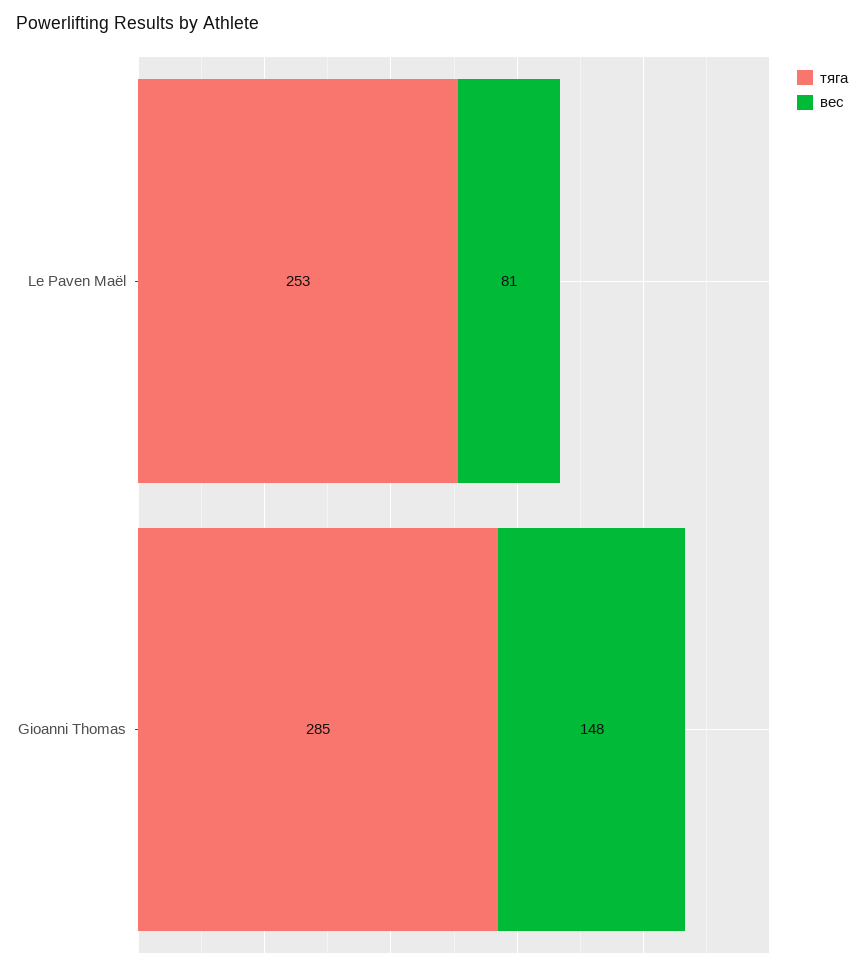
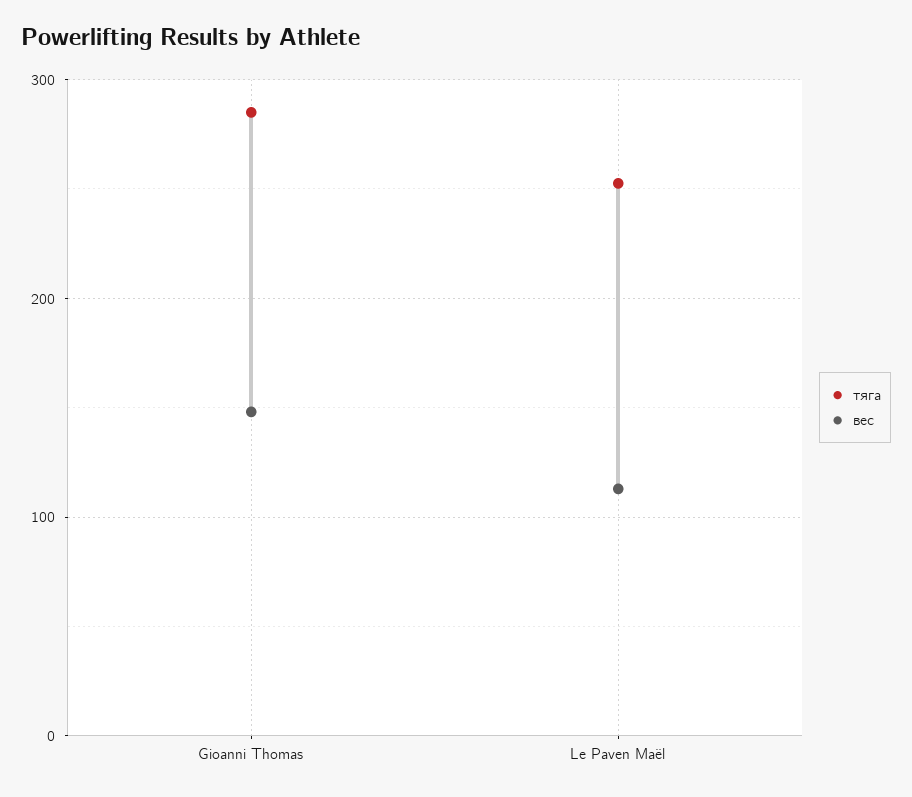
вес, Le Paven Maël: 81 -> 110

